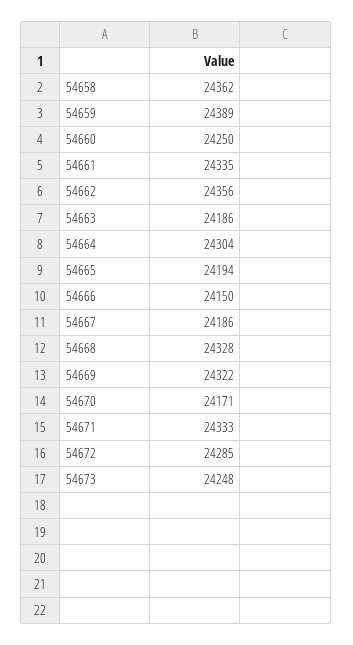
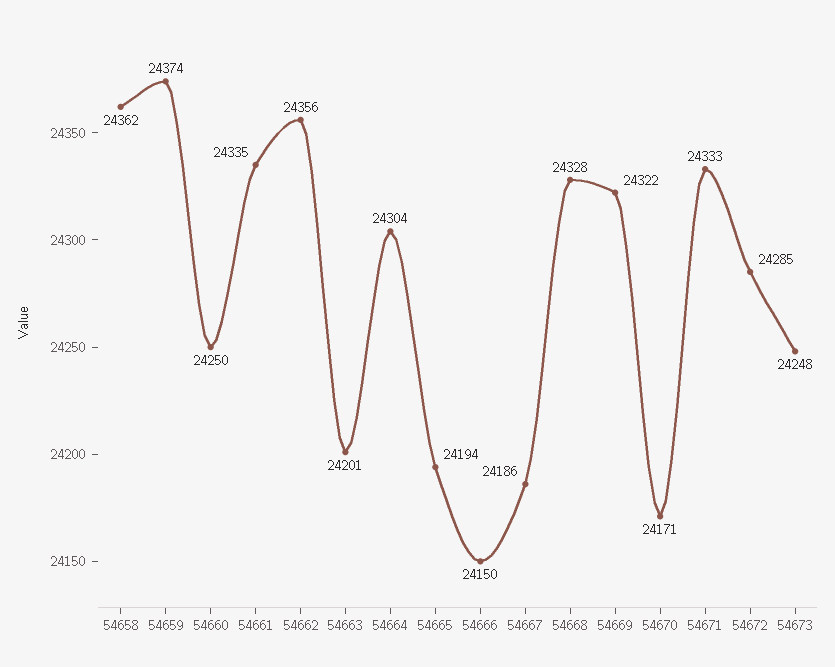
54659: 24389 -> 24374
54663: 24186 -> 24201

